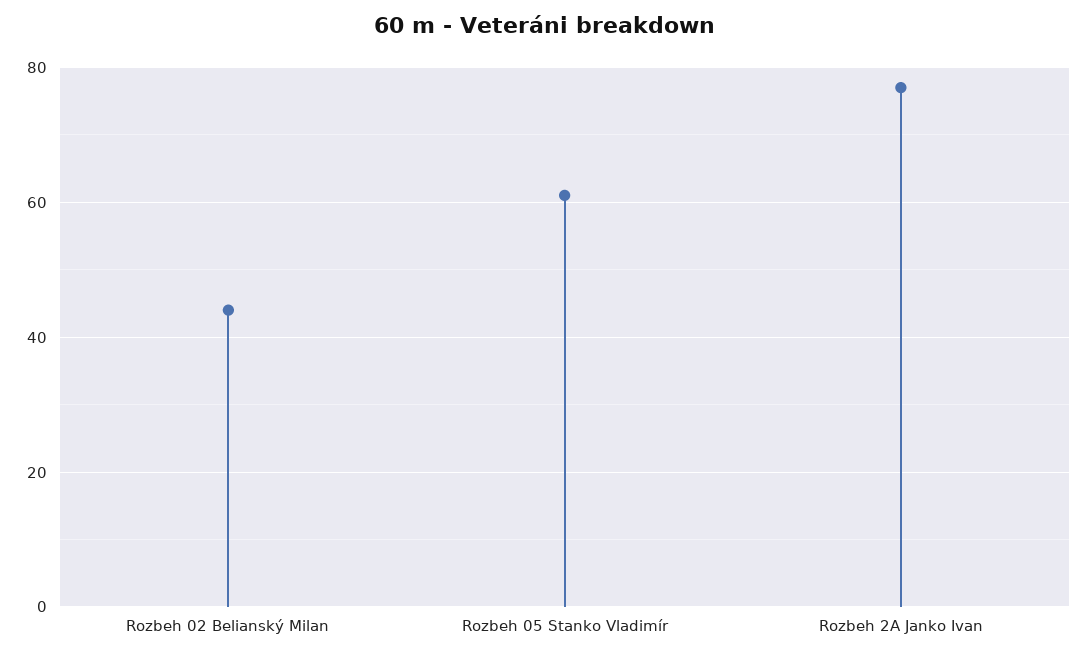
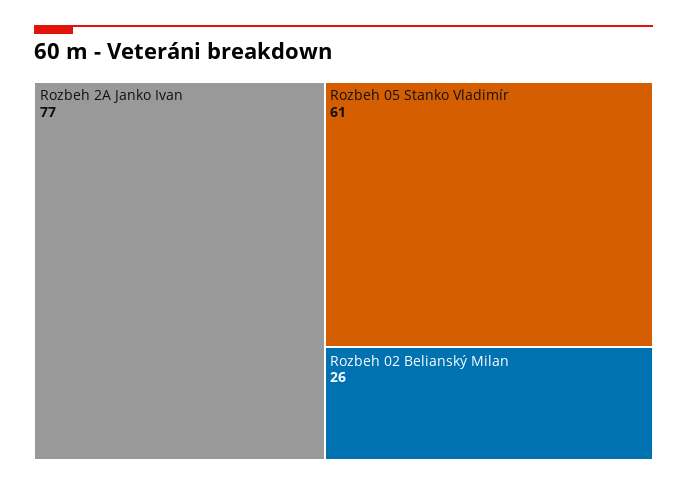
Rozbeh 02 Belianský Milan: 45 -> 26

